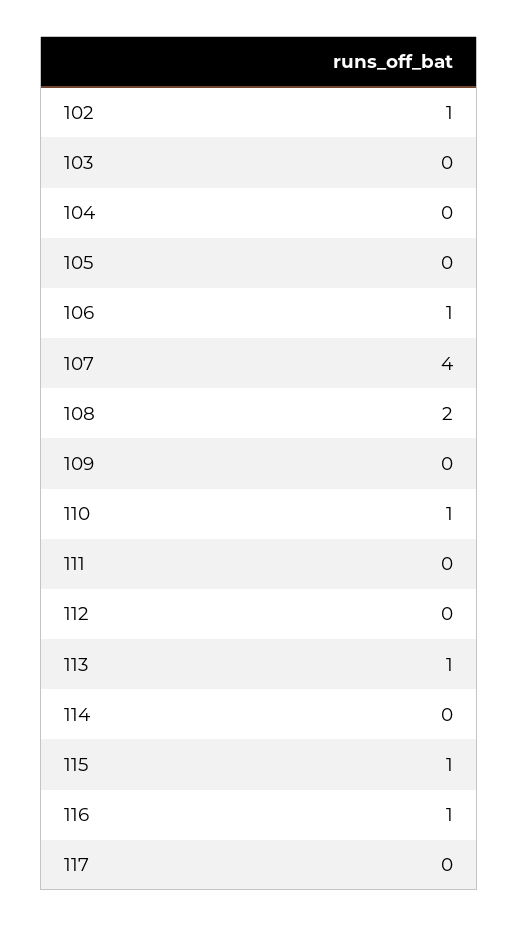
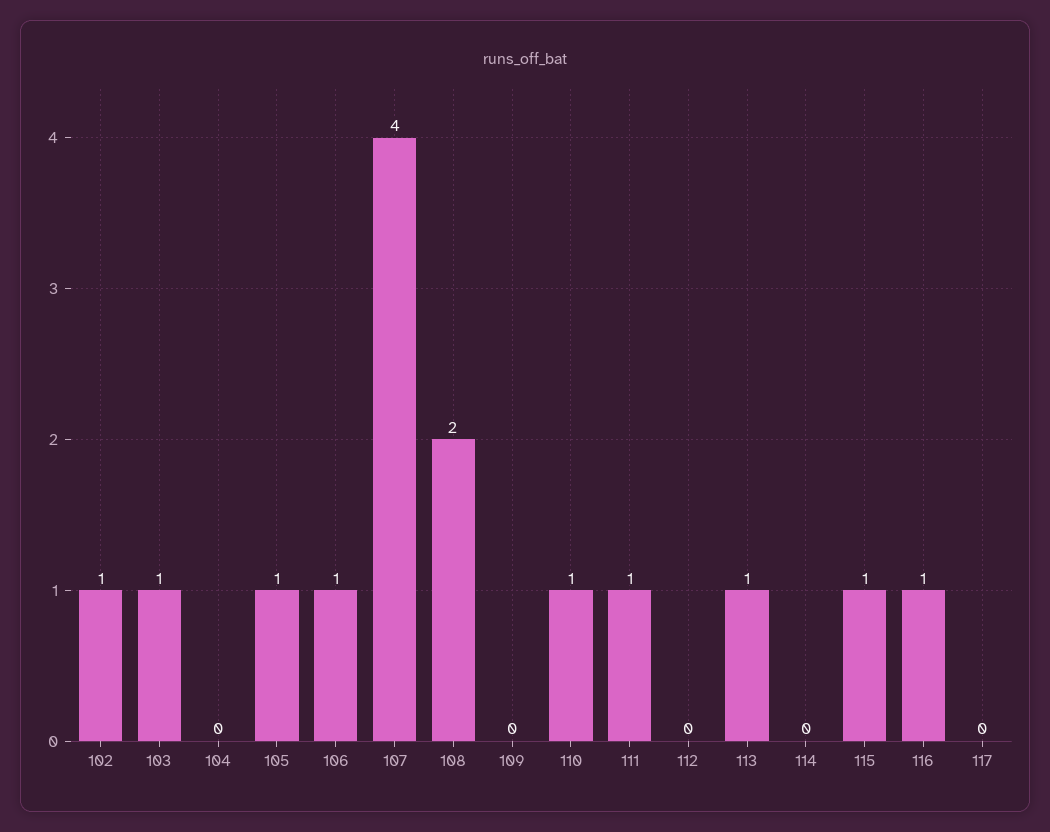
103: 0 -> 1
105: 0 -> 1
111: 0 -> 1

